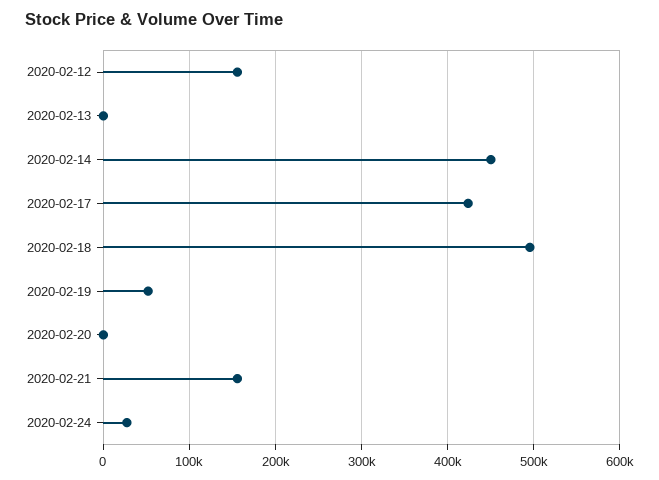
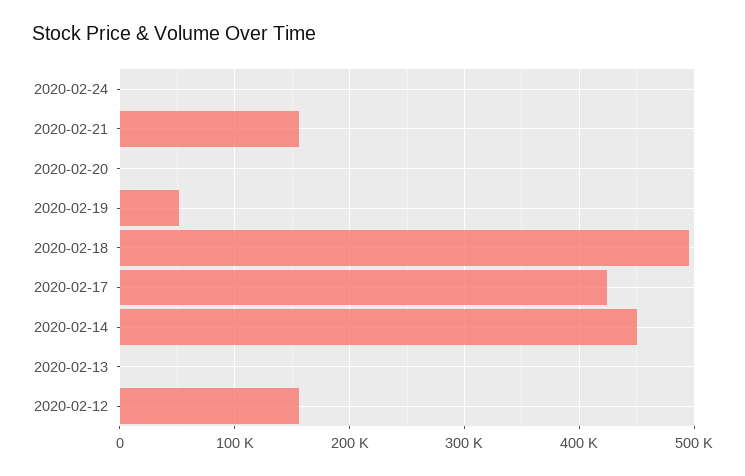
2020-02-24: 30000 -> 0

